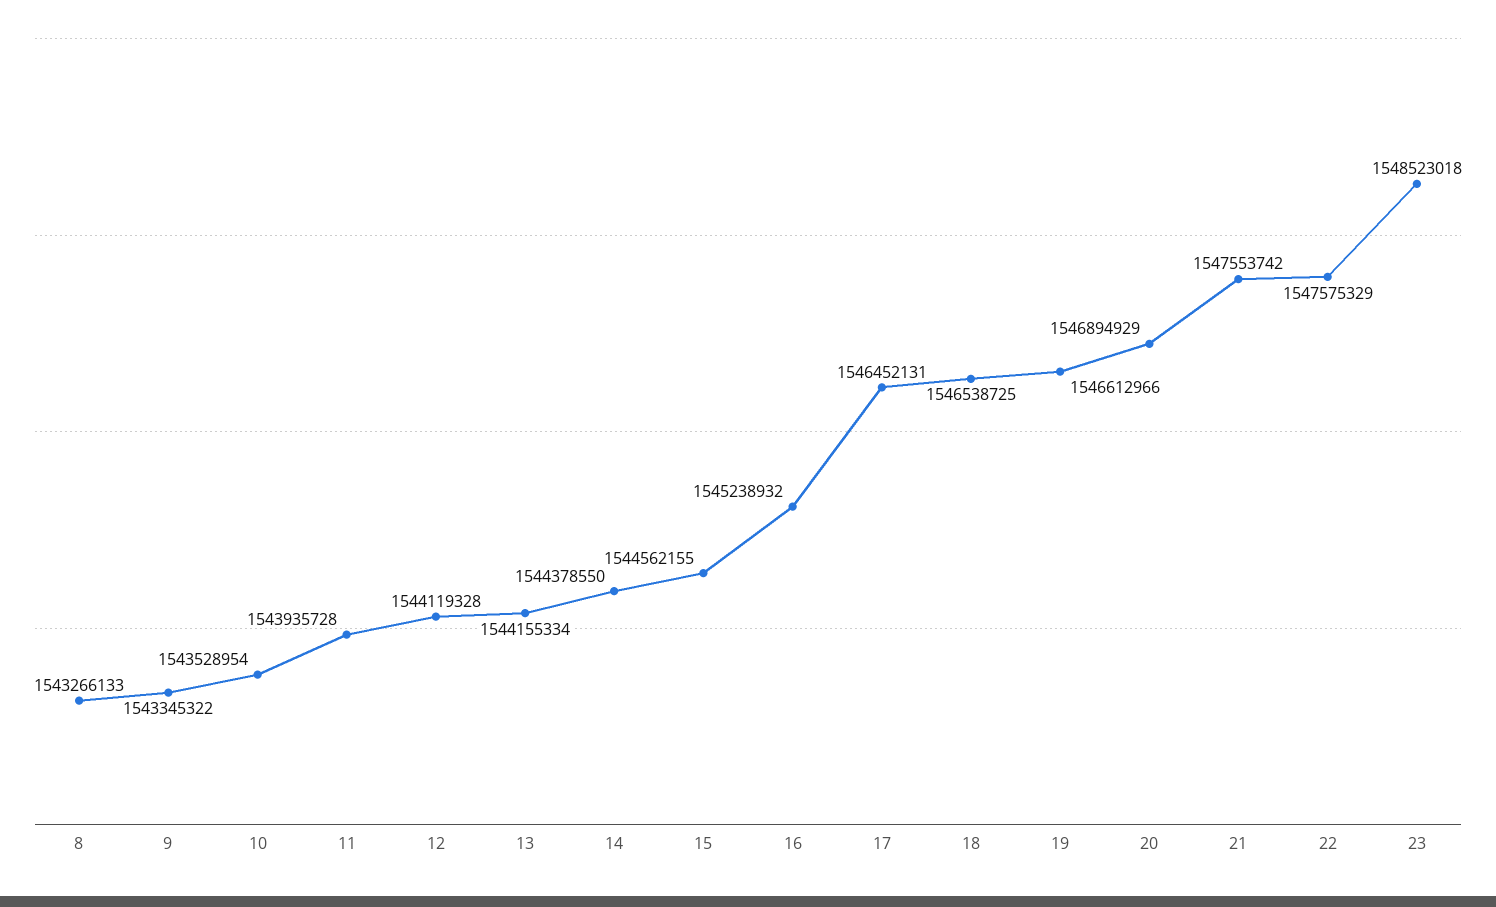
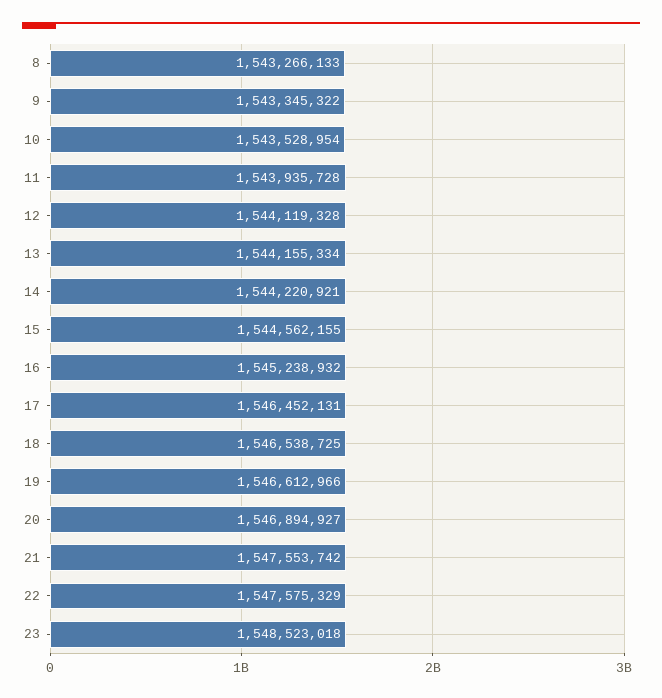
14: 1544378550 -> 1544220921
20: 1546894929 -> 1546894927

